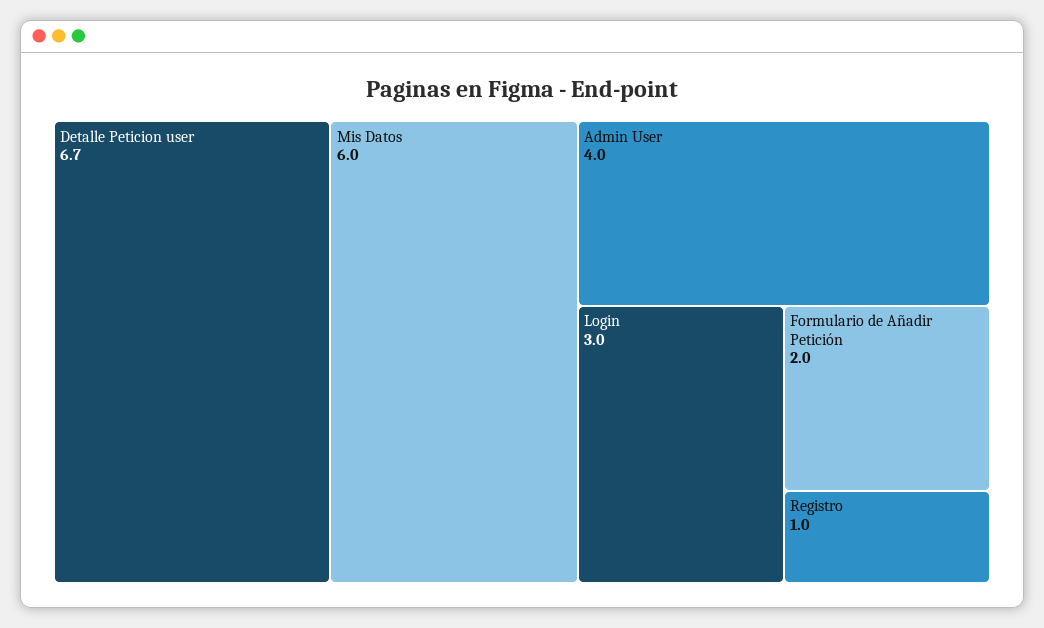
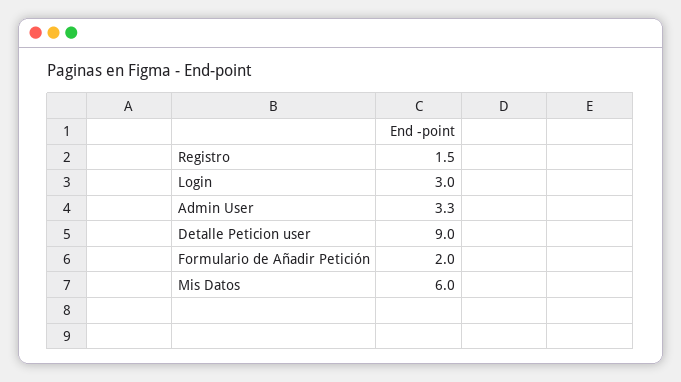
Detalle Peticion user: 6.7 -> 9
Admin User: 4 -> 3.3
Registro: 1 -> 1.5

